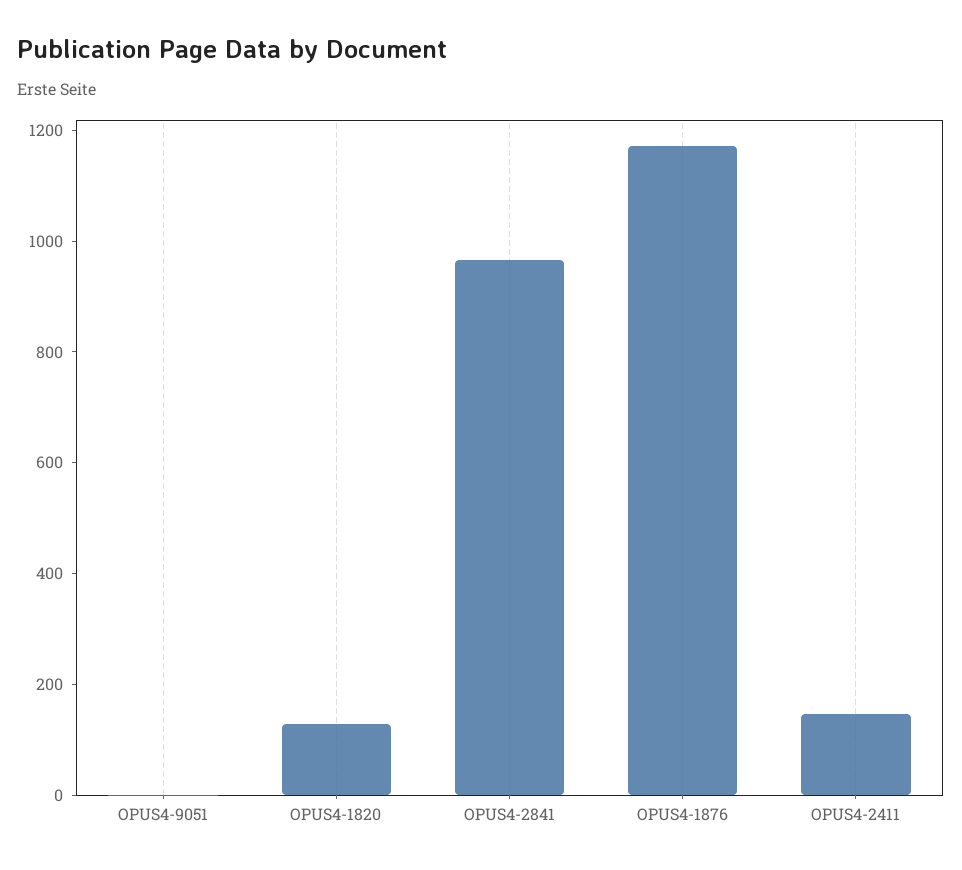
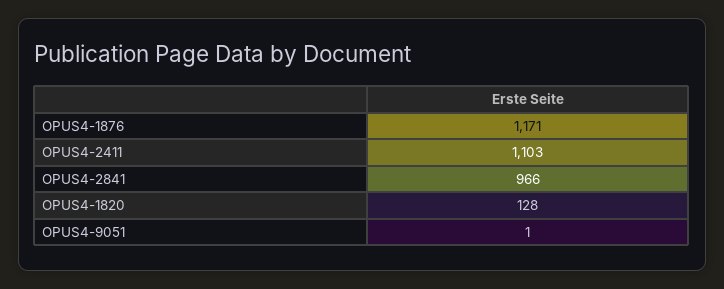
OPUS4-2411: 150 -> 1103

